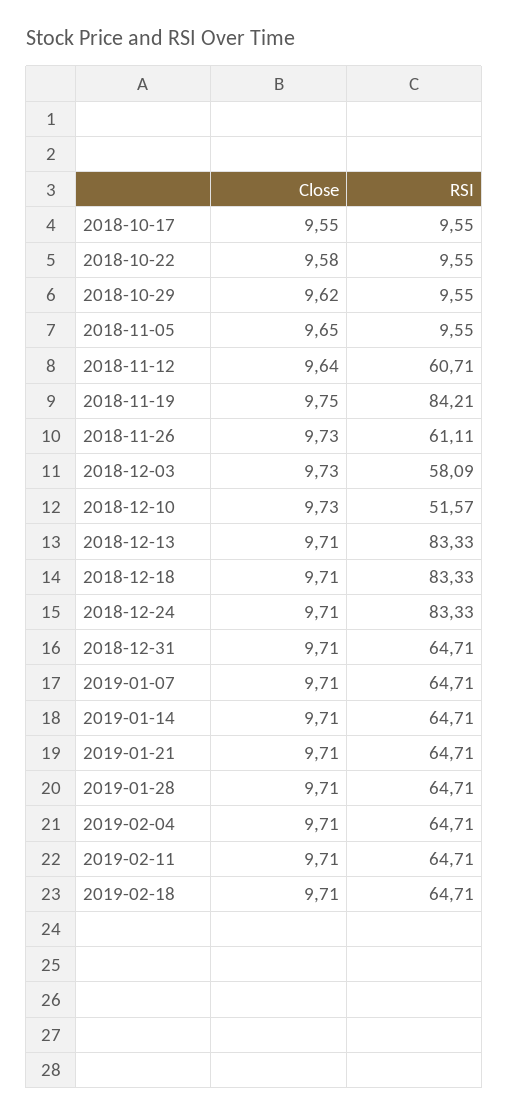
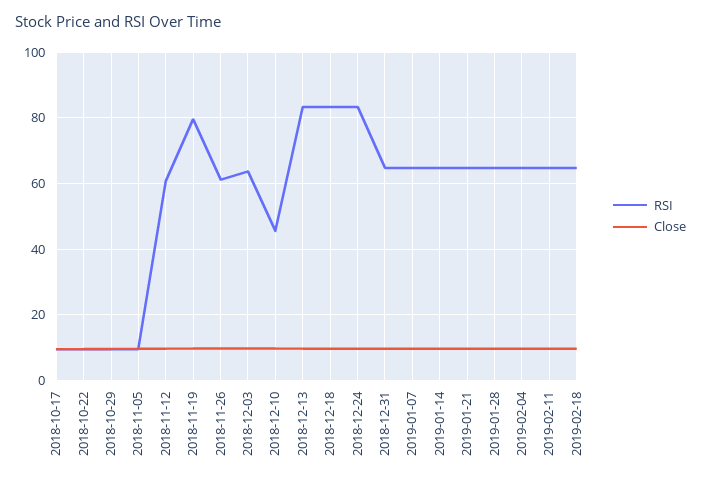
RSI, 2018-11-19: 84.21 -> 80
RSI, 2018-12-03: 58.09 -> 64
RSI, 2018-12-10: 51.57 -> 46

